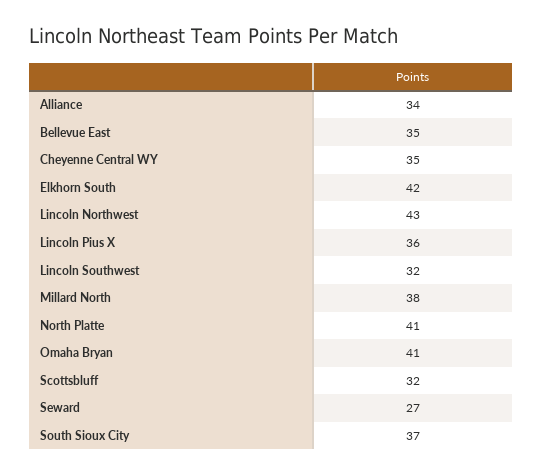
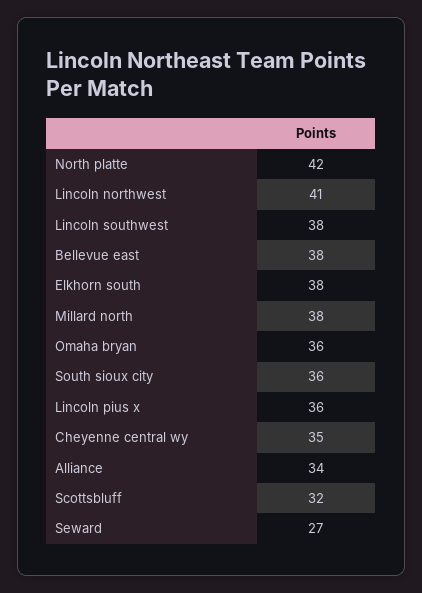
Bellevue East: 35 -> 38
Elkhorn South: 42 -> 38
Lincoln Northwest: 43 -> 41
Lincoln Southwest: 32 -> 38
North Platte: 41 -> 42
Omaha Bryan: 41 -> 36
South Sioux City: 37 -> 36

